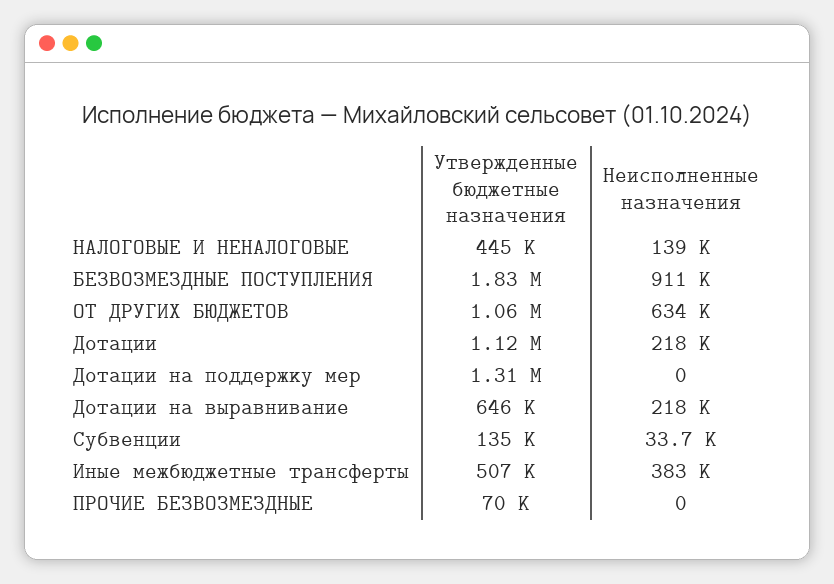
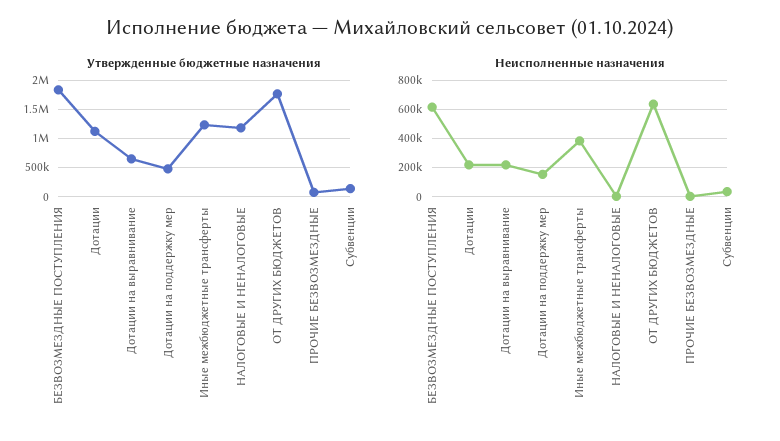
Утвержденные бюджетные назначения, НАЛОГОВЫЕ И НЕНАЛОГОВЫЕ: 445000 -> 1250000
Неисполненные назначения, НАЛОГОВЫЕ И НЕНАЛОГОВЫЕ: 139000 -> 0
Неисполненные назначения, БЕЗВОЗМЕЗДНЫЕ ПОСТУПЛЕНИЯ: 911000 -> 600000
Утвержденные бюджетные назначения, ОТ ДРУГИХ БЮДЖЕТОВ: 1060000 -> 1750000
Утвержденные бюджетные назначения, Дотации на поддержку мер: 1310000 -> 500000
Неисполненные назначения, Дотации на поддержку мер: 0 -> 150000
Утвержденные бюджетные назначения, Иные межбюджетные трансферты: 507000 -> 1250000

